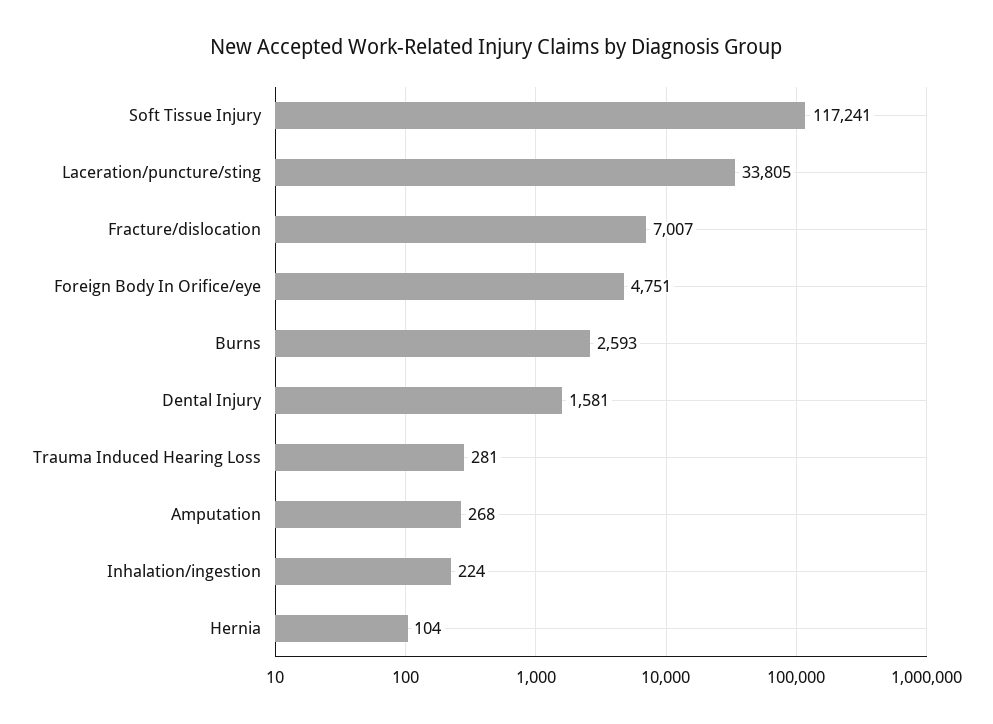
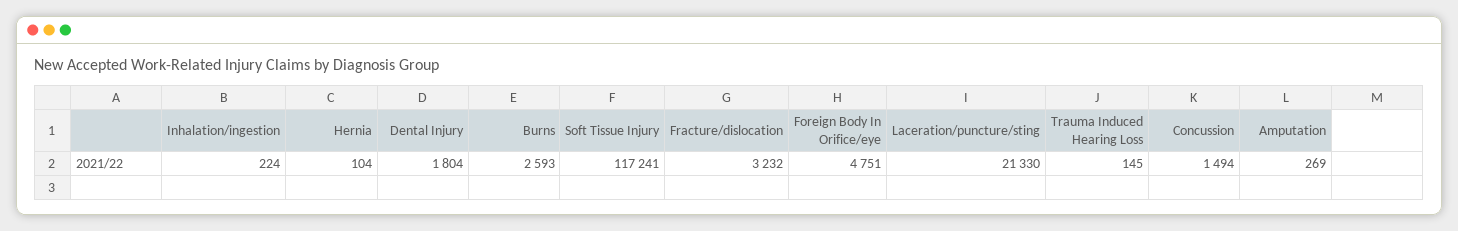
Laceration/puncture/sting: 33805 -> 21330
Fracture/dislocation: 7007 -> 3232
Dental Injury: 1581 -> 1804
Trauma Induced Hearing Loss: 281 -> 145
Amputation: 268 -> 269
Concussion: none -> 1494

